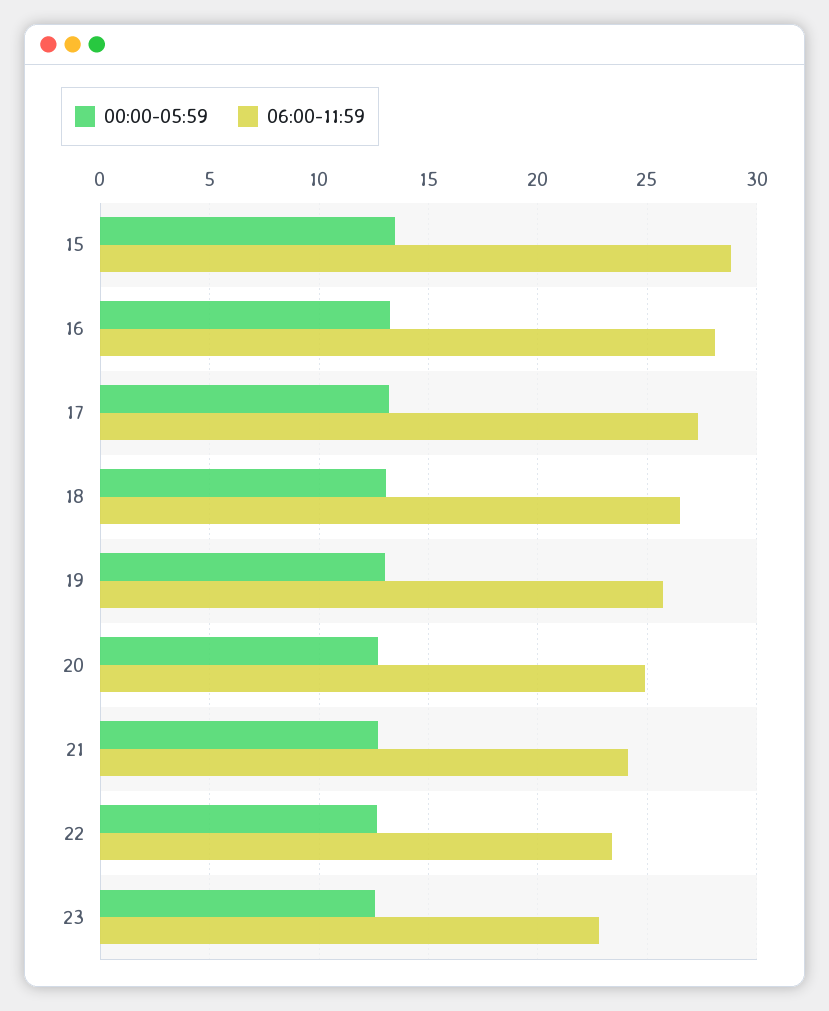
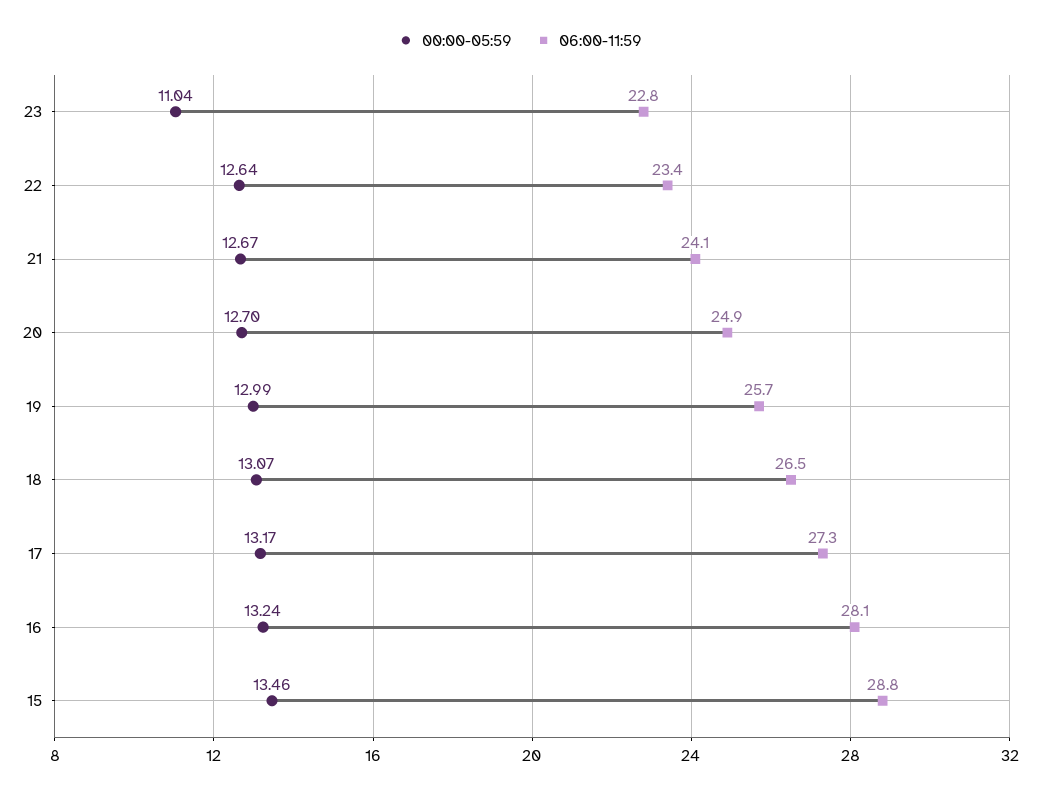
00:00-05:59, 23: 12.5 -> 11.04

